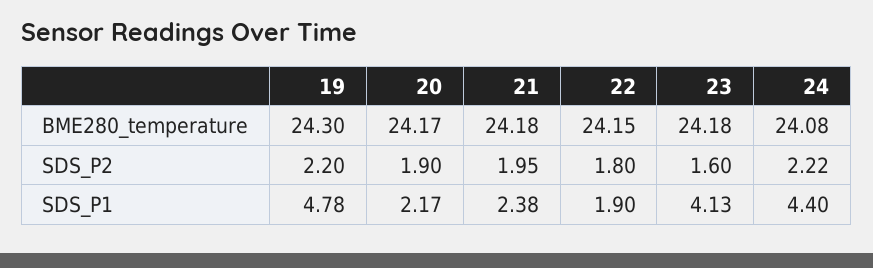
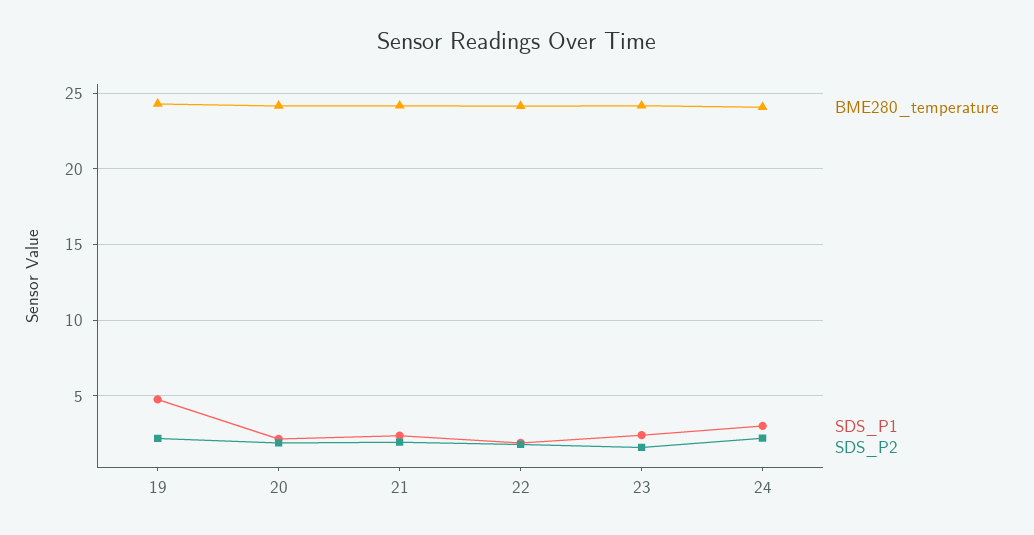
SDS_P1, 23: 4.13 -> 2.5
SDS_P1, 24: 4.4 -> 3

